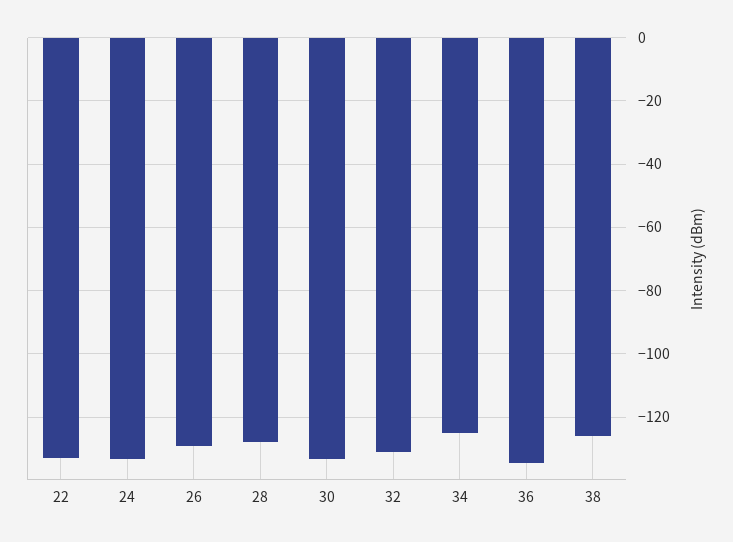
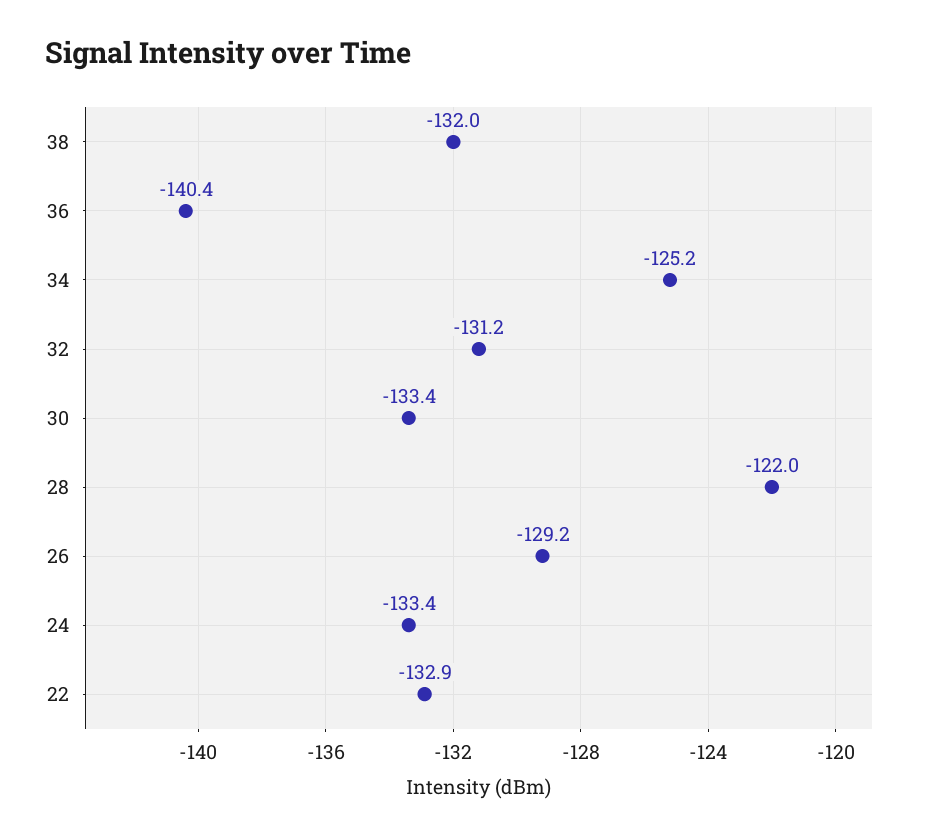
28: -128 -> -122
36: -134 -> -140.4
38: -126 -> -132

